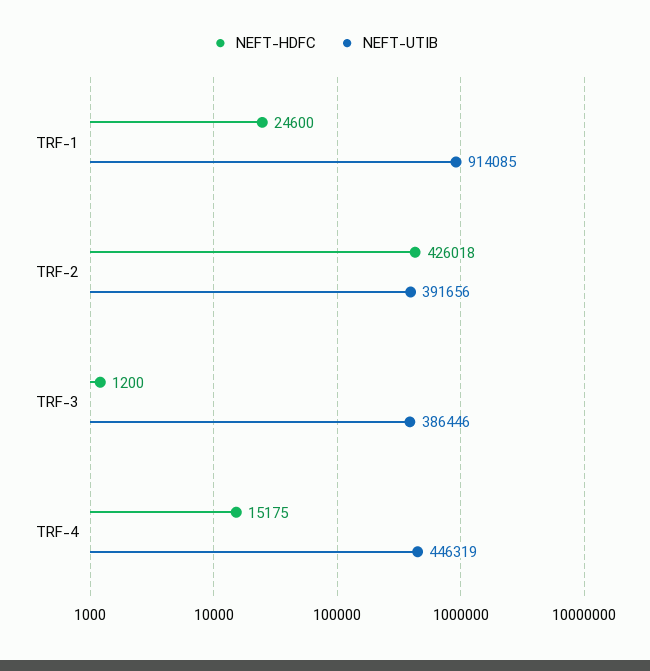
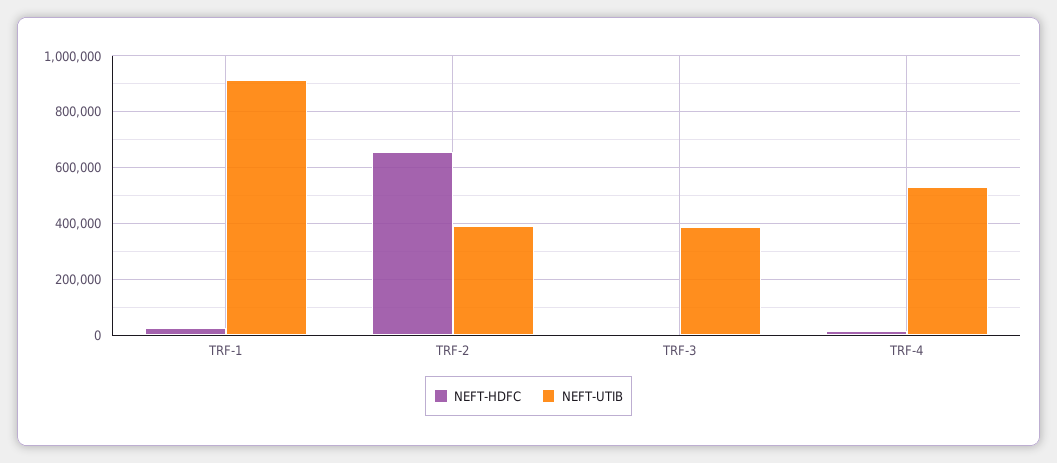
NEFT-HDFC, TRF-2: 426018 -> 650000
NEFT-UTIB, TRF-4: 446319 -> 525000

